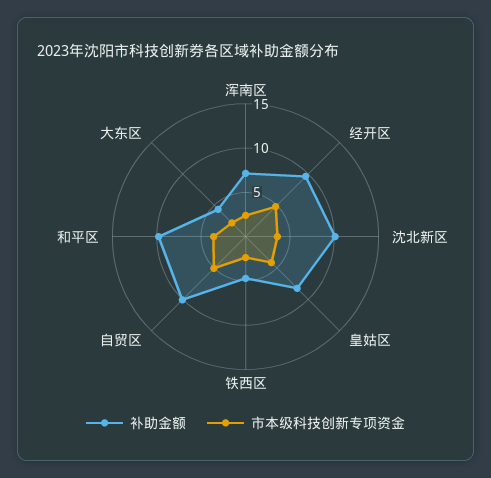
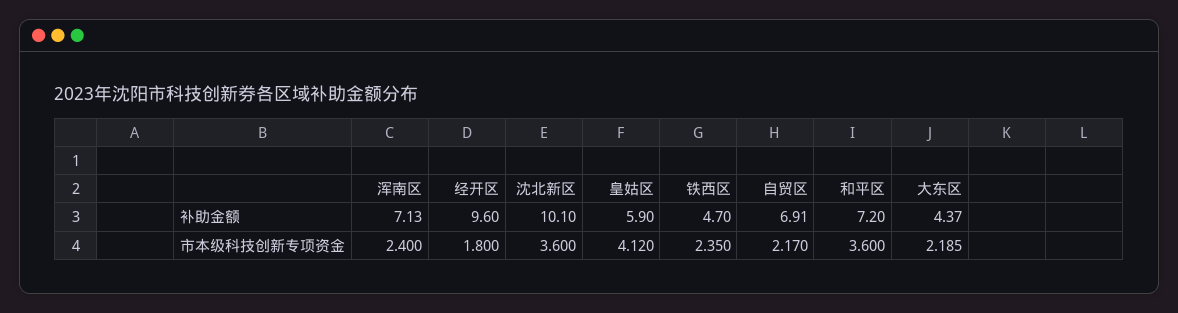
市本级科技创新专项资金, 经开区: 5 -> 1.8
补助金额, 皇姑区: 8 -> 5.9
补助金额, 自贸区: 10 -> 6.91
市本级科技创新专项资金, 自贸区: 5 -> 2.17
补助金额, 和平区: 10 -> 7.2

